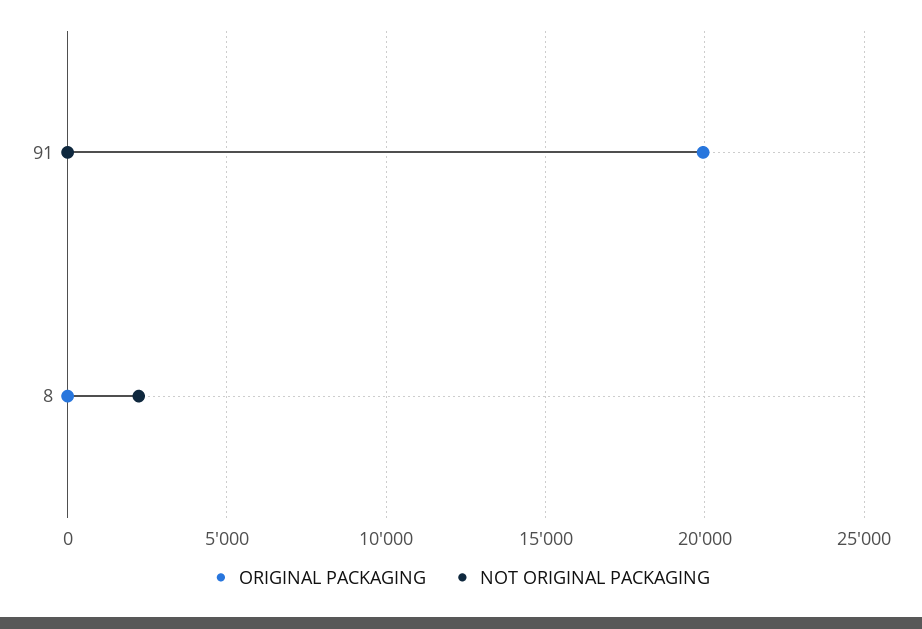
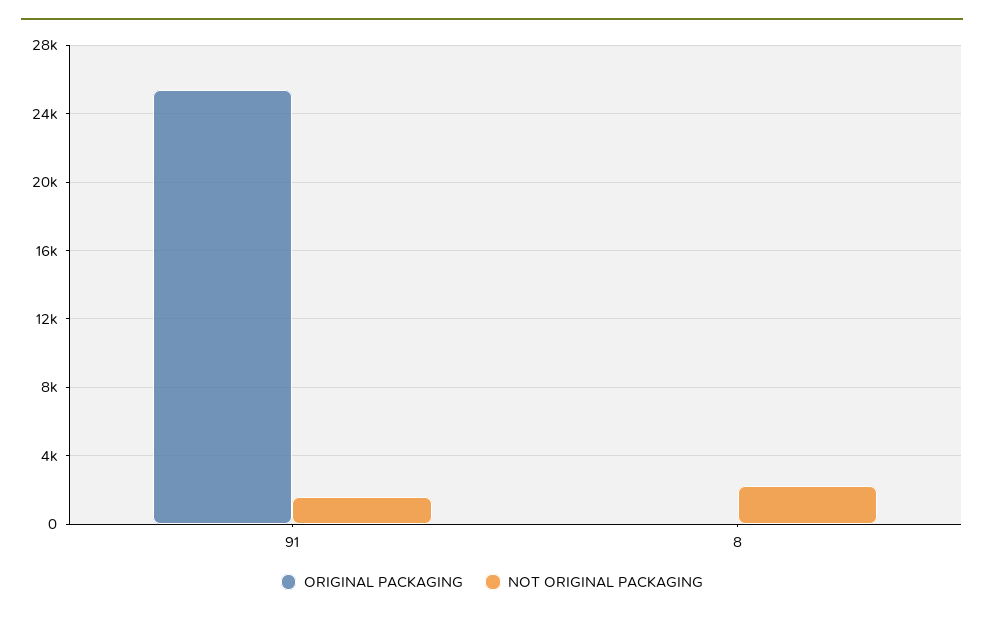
ORIGINAL PACKAGING, 91: 20000 -> 25500
NOT ORIGINAL PACKAGING, 91: 0 -> 1500

